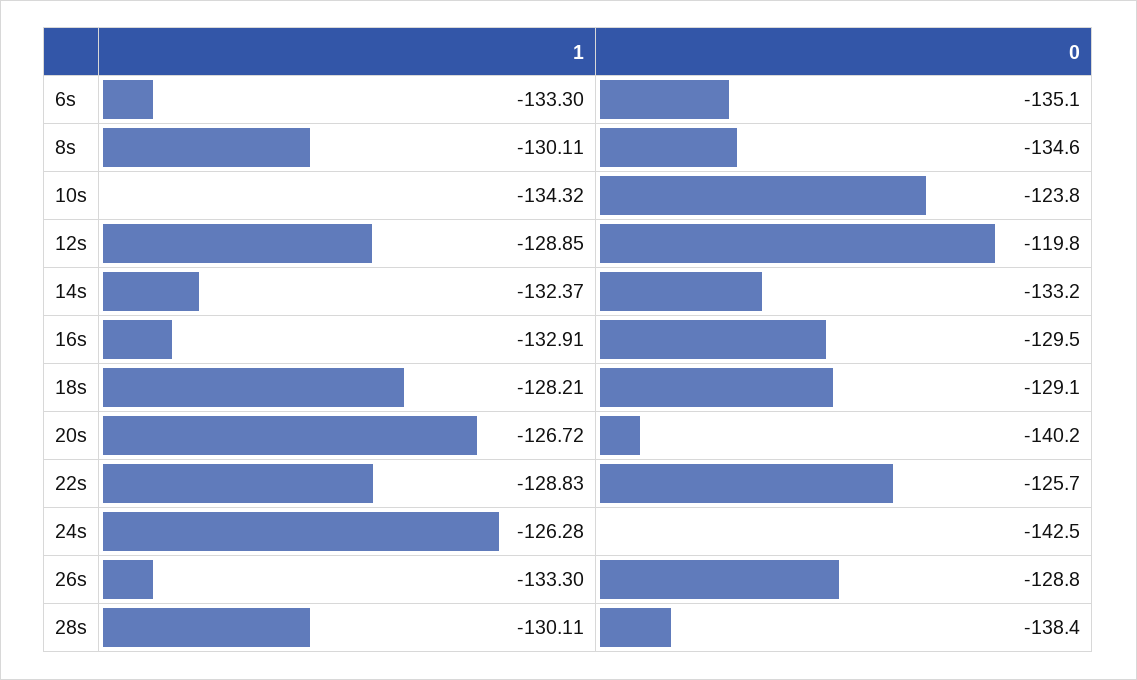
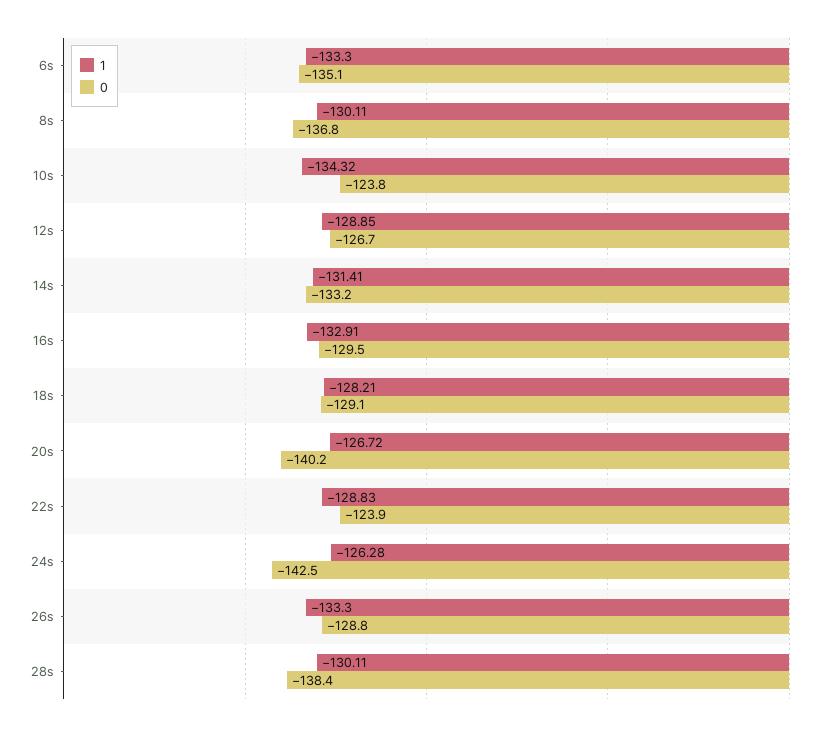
0, 8s: -134.6 -> -136.8
0, 12s: -119.8 -> -126.7
1, 14s: -132.37 -> -131.41
0, 22s: -125.7 -> -123.9

